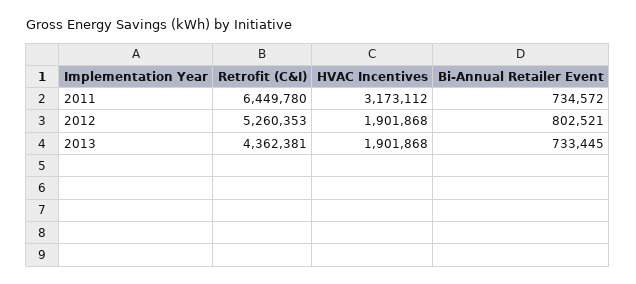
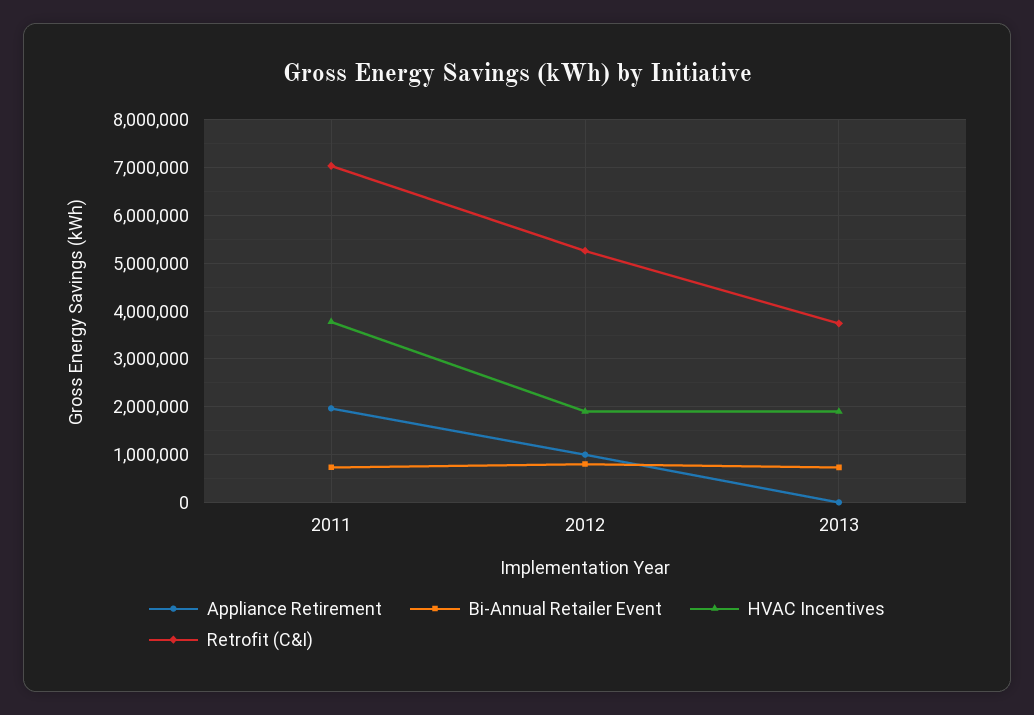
Retrofit (C&I), 2011: 6449780 -> 7000000
HVAC Incentives, 2011: 3173112 -> 3800000
Retrofit (C&I), 2013: 4362381 -> 3800000
Appliance Retirement, 2011: none -> 2000000
Appliance Retirement, 2012: none -> 1000000
Appliance Retirement, 2013: none -> 0

